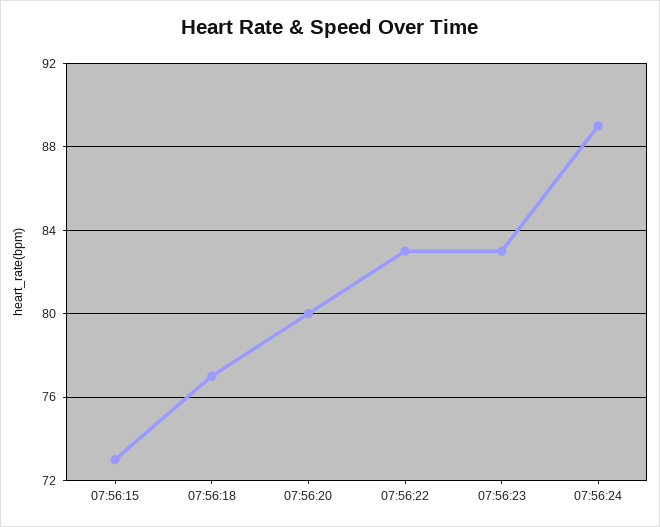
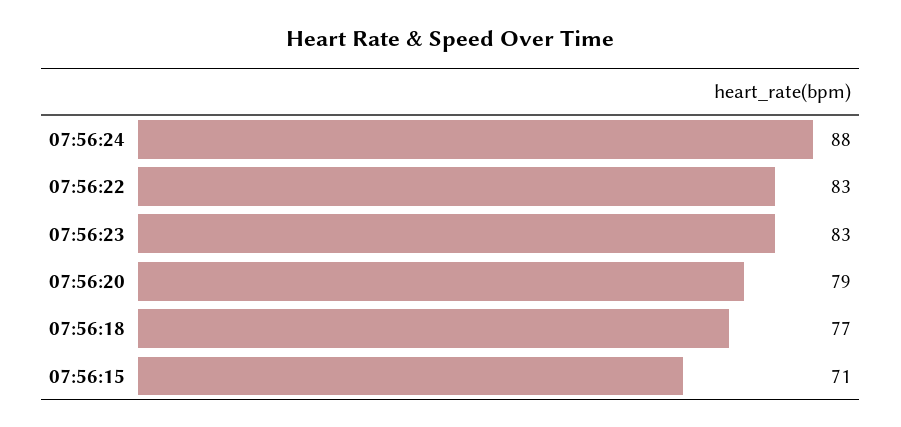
07:56:15: 73 -> 71
07:56:20: 80 -> 79
07:56:24: 89 -> 88

